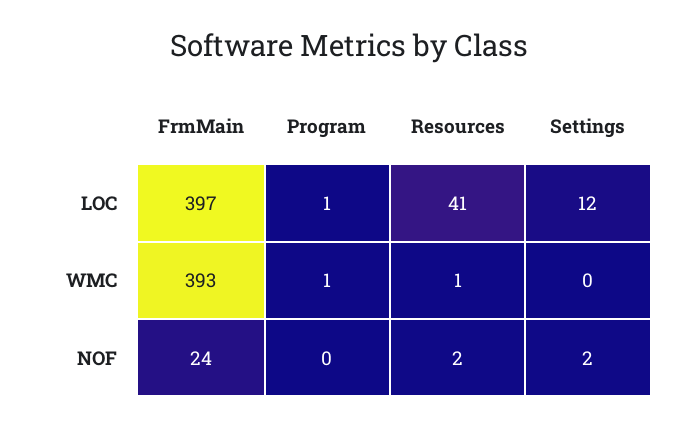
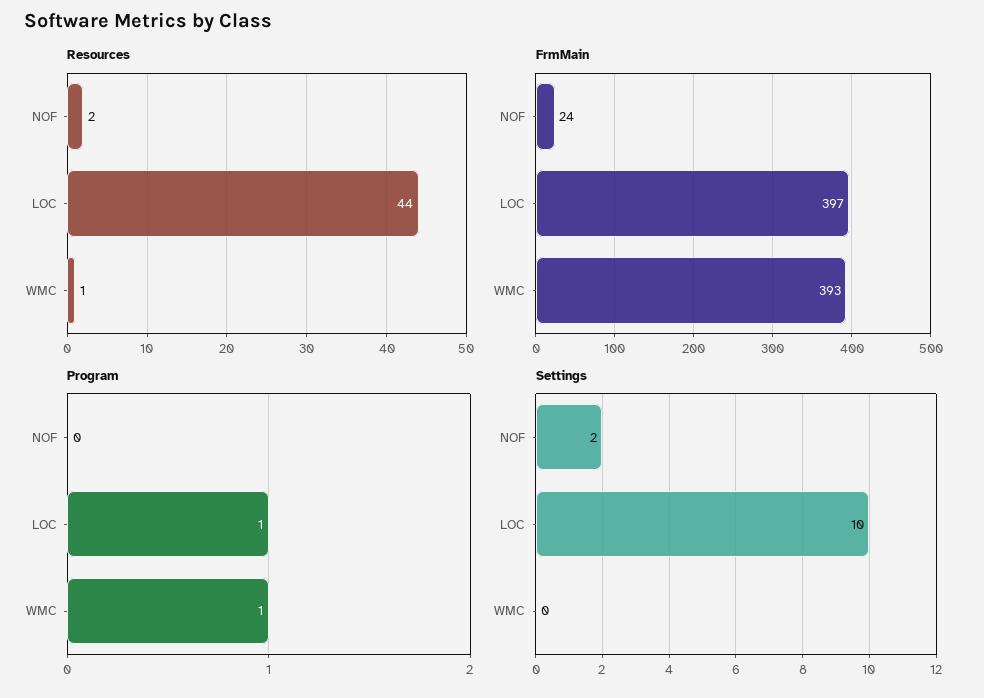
Resources, LOC: 41 -> 44
Settings, LOC: 12 -> 10

